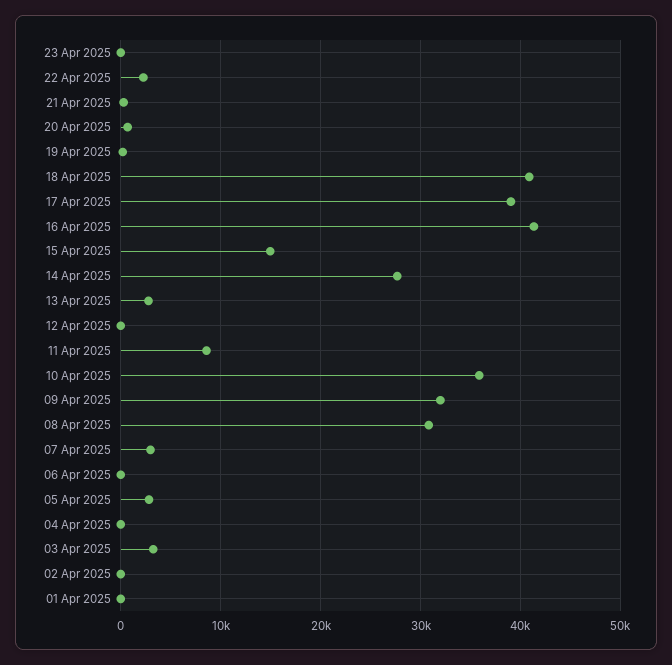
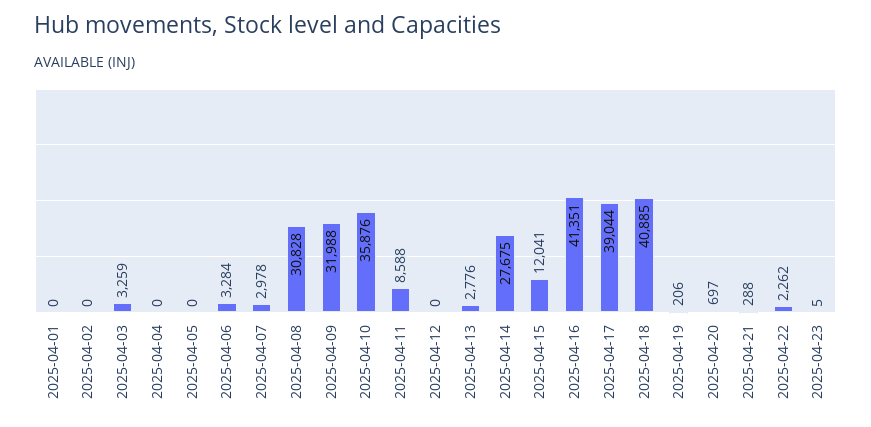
15 Apr 2025: 15000 -> 12041
06 Apr 2025: 0 -> 3284
05 Apr 2025: 3000 -> 0

